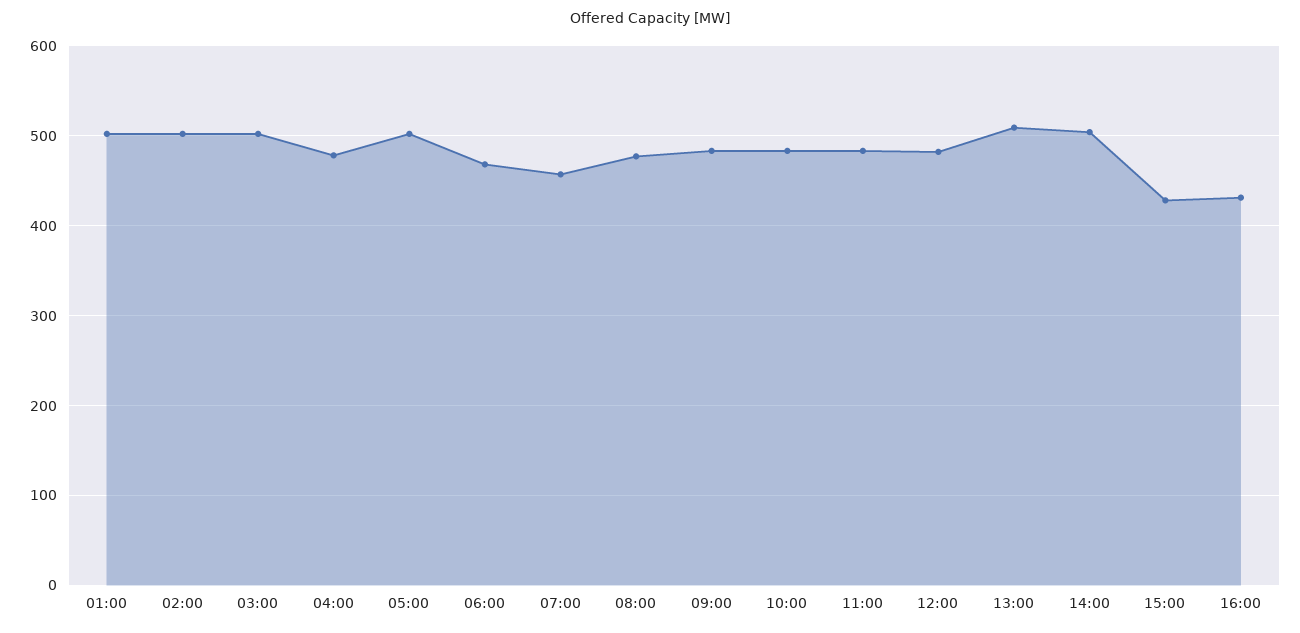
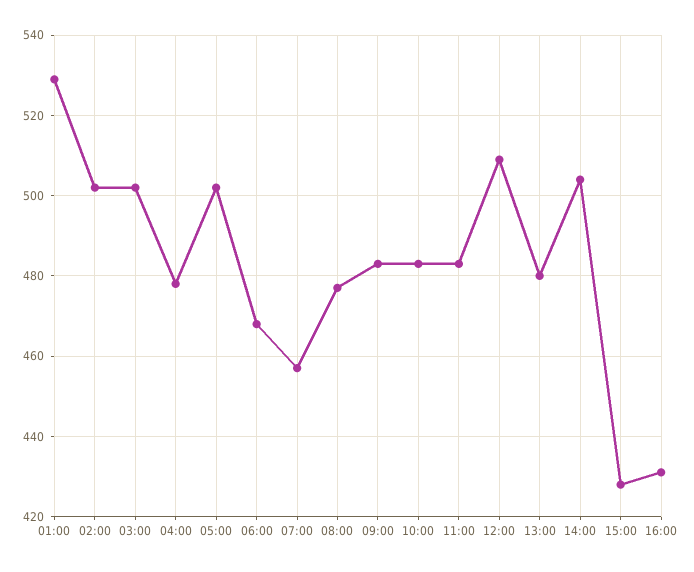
01:00: 500 -> 530
12:00: 480 -> 510
13:00: 510 -> 480

